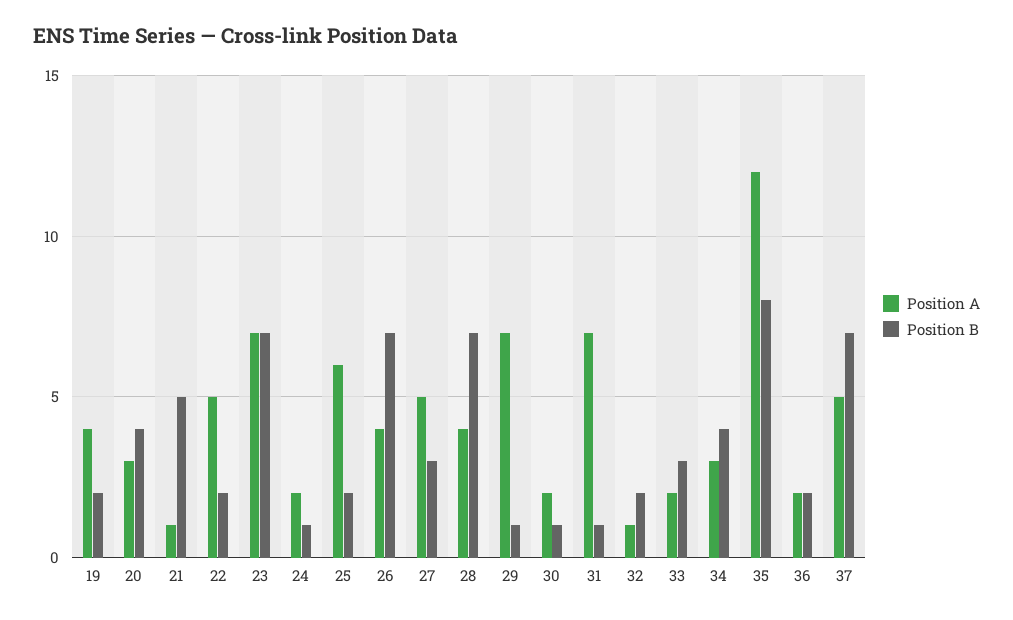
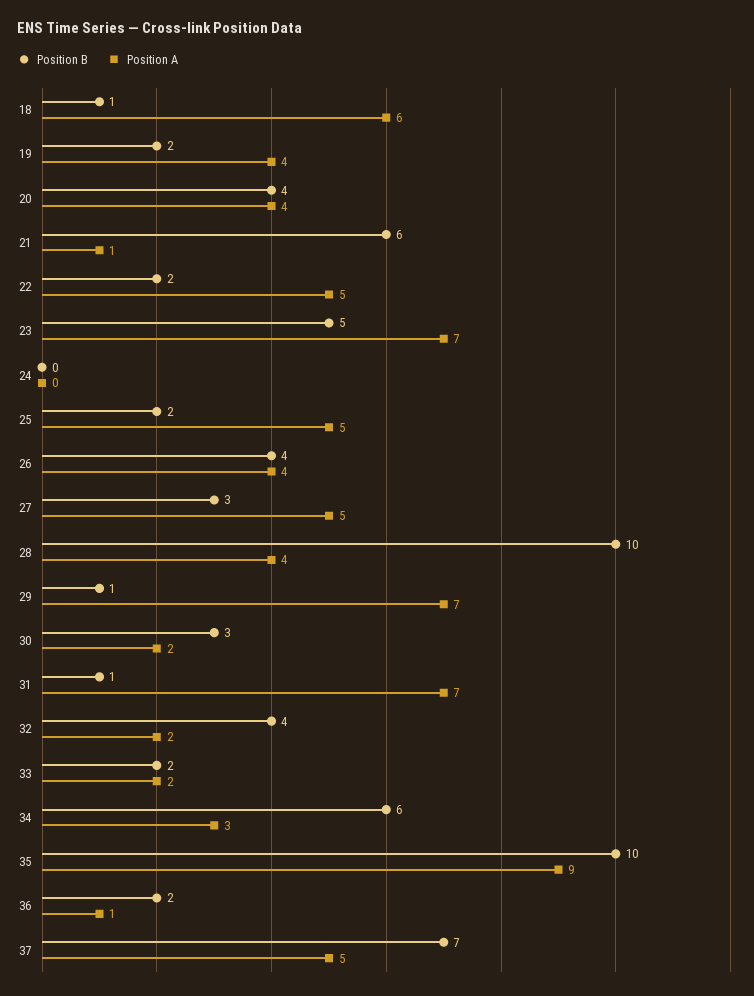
Position A, 20: 3 -> 4
Position B, 21: 5 -> 6
Position B, 23: 7 -> 5
Position A, 24: 2 -> 0
Position B, 24: 1 -> 0
Position A, 25: 6 -> 5
Position B, 26: 7 -> 4
Position B, 28: 7 -> 10
Position B, 30: 1 -> 3
Position A, 32: 1 -> 2
Position B, 32: 2 -> 4
Position B, 33: 3 -> 2
Position B, 34: 4 -> 6
Position A, 35: 12 -> 9
Position B, 35: 8 -> 10
Position A, 36: 2 -> 1
Position B, 18: none -> 1
Position A, 18: none -> 6

